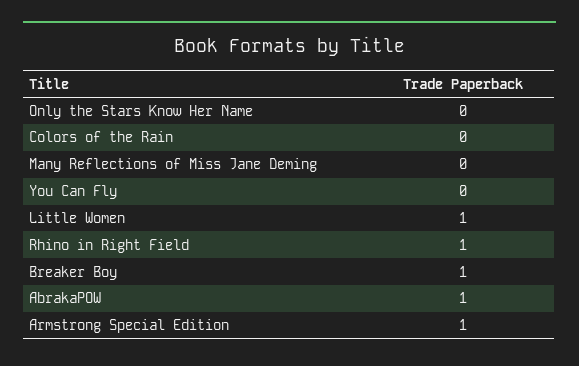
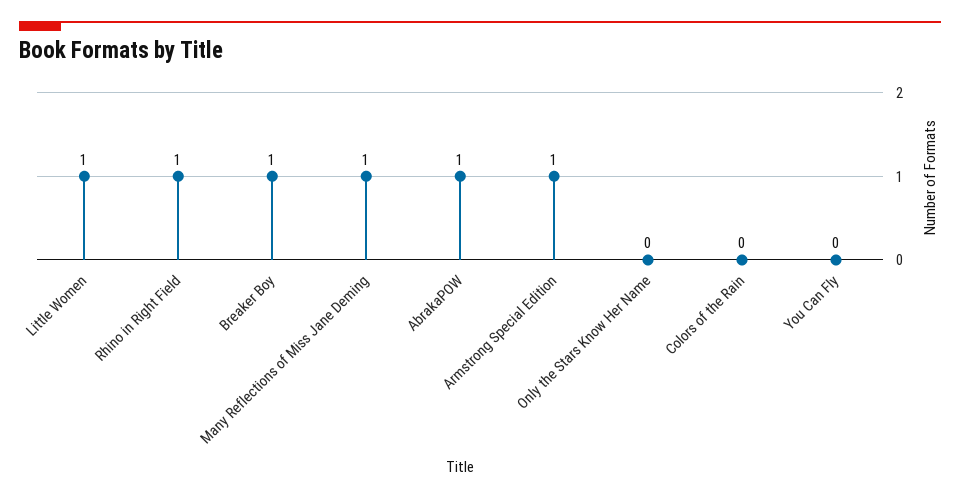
Many Reflections of Miss Jane Deming: 0 -> 1

